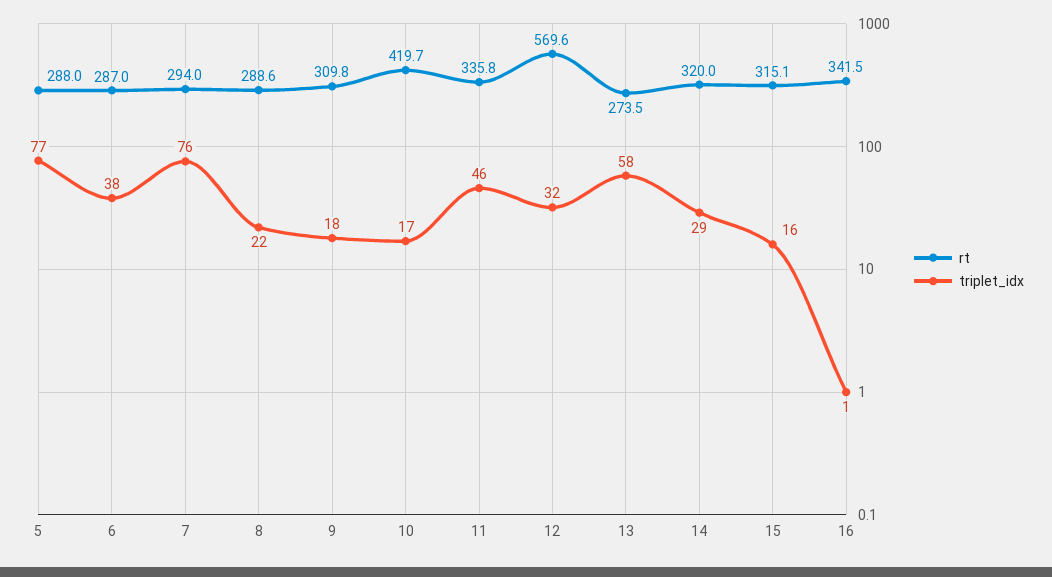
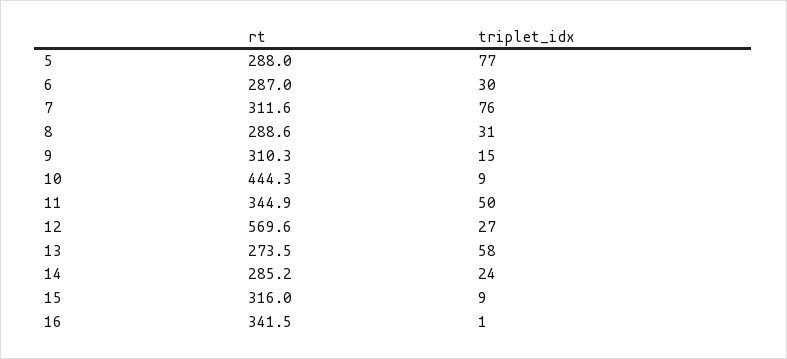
triplet_idx, 6: 38 -> 30
rt, 7: 294 -> 311.6
triplet_idx, 8: 22 -> 31
rt, 9: 309.8 -> 310.3
triplet_idx, 9: 18 -> 15
rt, 10: 419.7 -> 444.3
triplet_idx, 10: 17 -> 9
rt, 11: 335.8 -> 344.9
triplet_idx, 11: 46 -> 50
triplet_idx, 12: 32 -> 27
rt, 14: 320 -> 285.2
triplet_idx, 14: 29 -> 24
rt, 15: 315.1 -> 316
triplet_idx, 15: 16 -> 9

